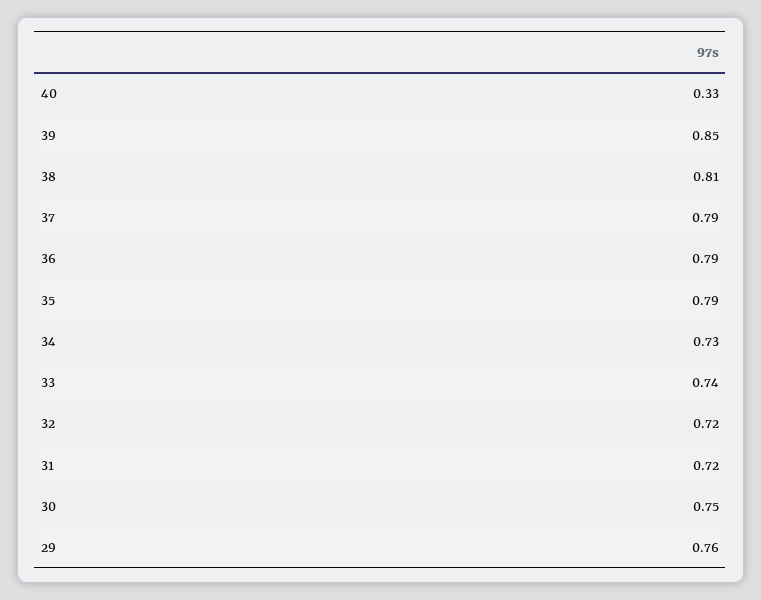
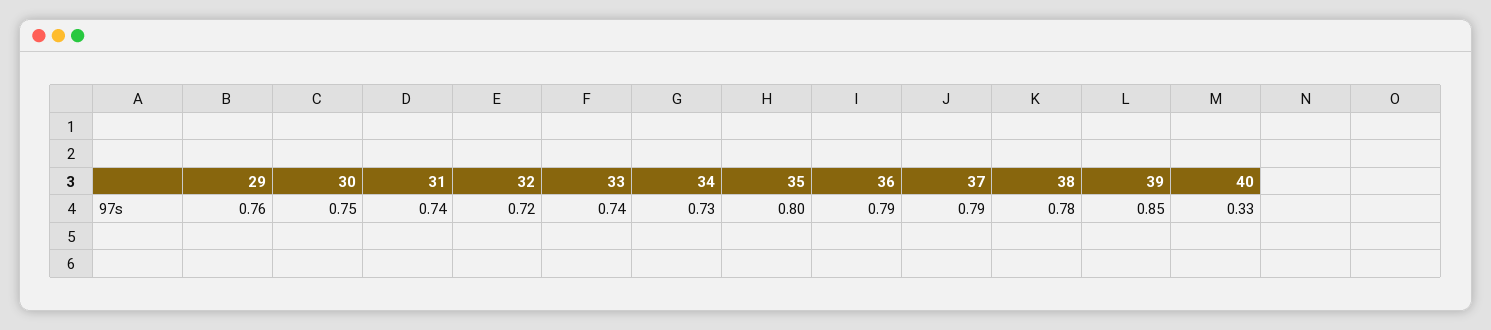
38: 0.81 -> 0.78
35: 0.79 -> 0.8
31: 0.72 -> 0.74

